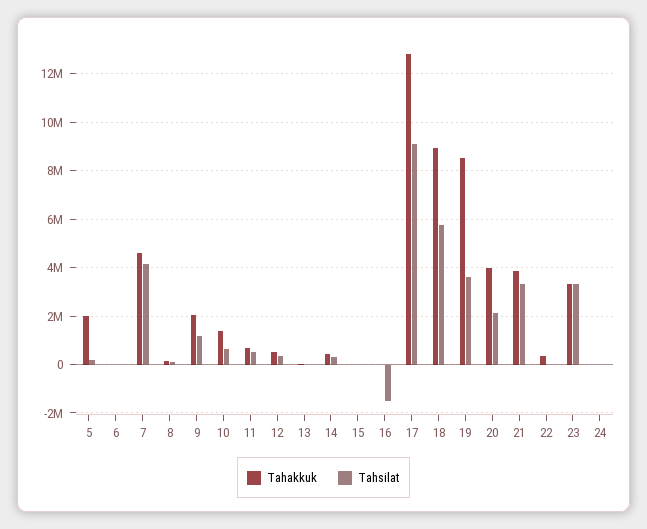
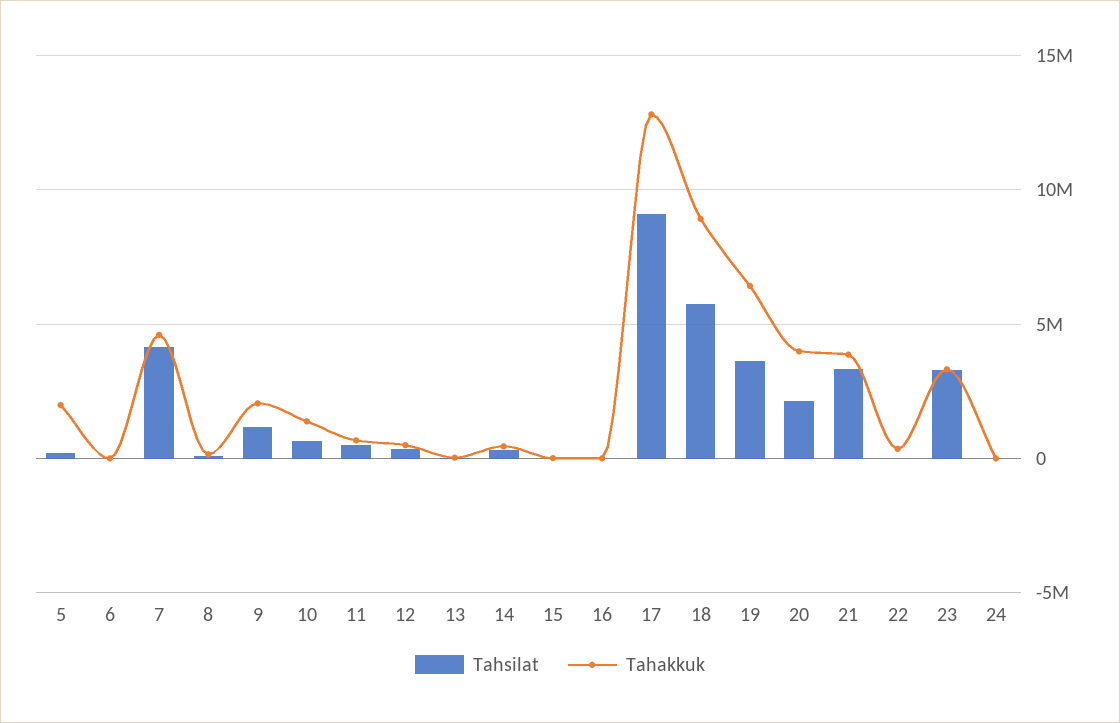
Tahsilat, 16: -1500000 -> 0
Tahakkuk, 19: 8500000 -> 6500000

